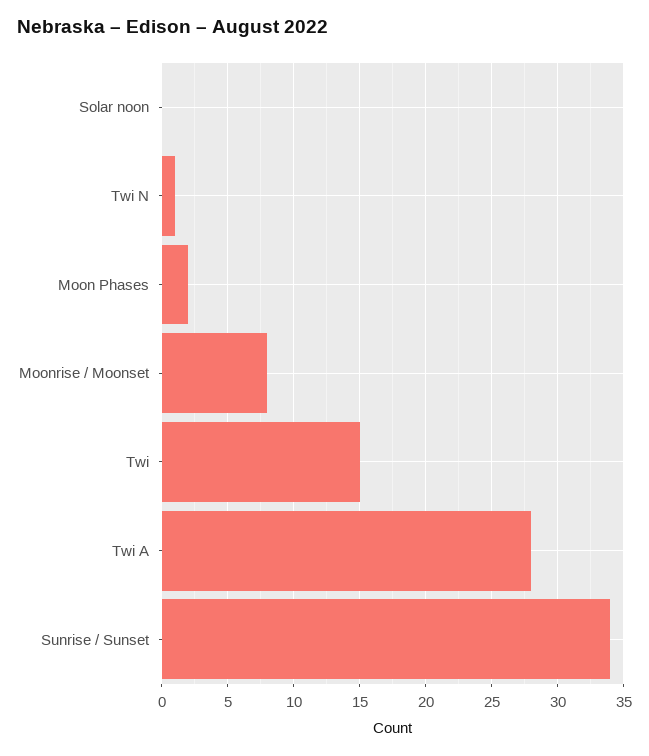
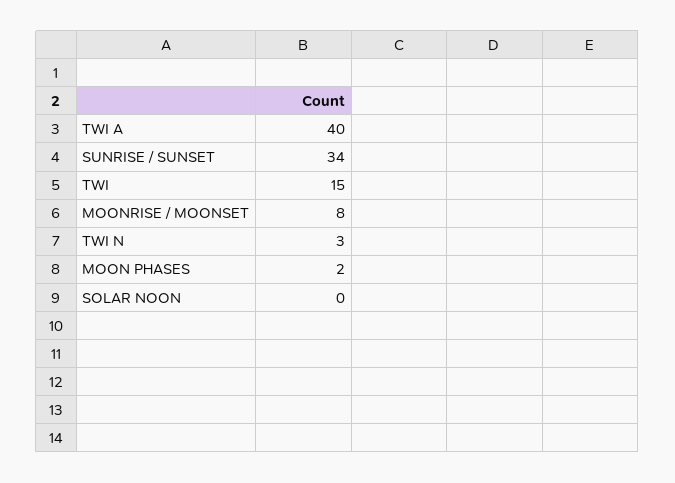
Twi N: 1 -> 3
Twi A: 28 -> 40

